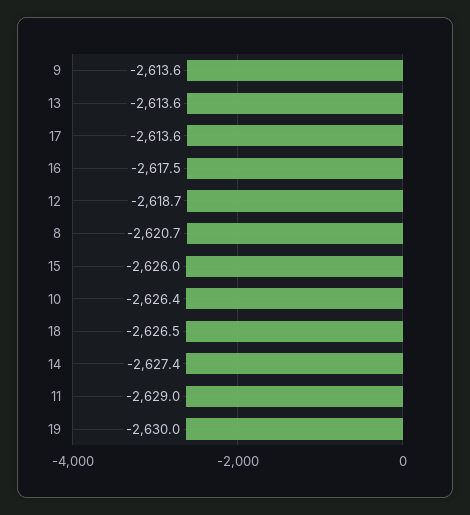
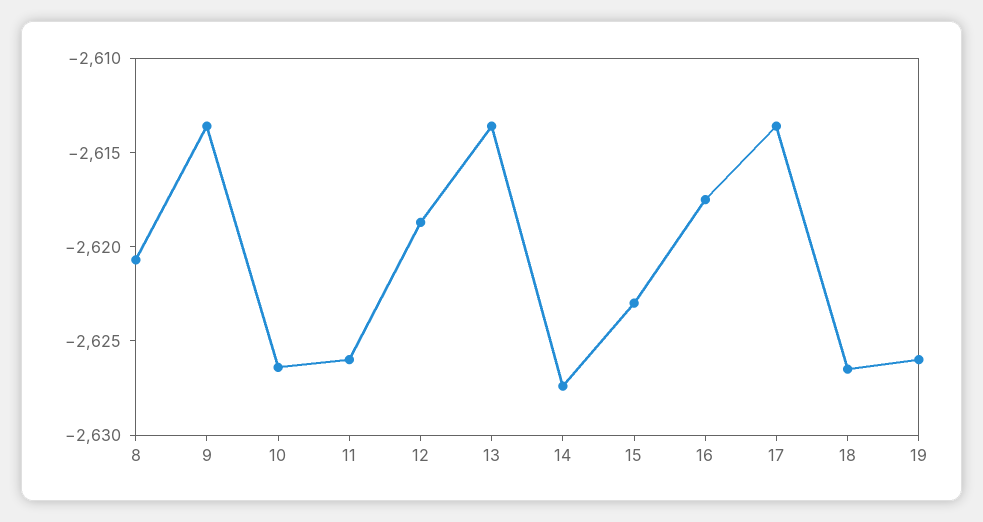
15: -2626 -> -2623
11: -2629 -> -2626
19: -2630 -> -2626

